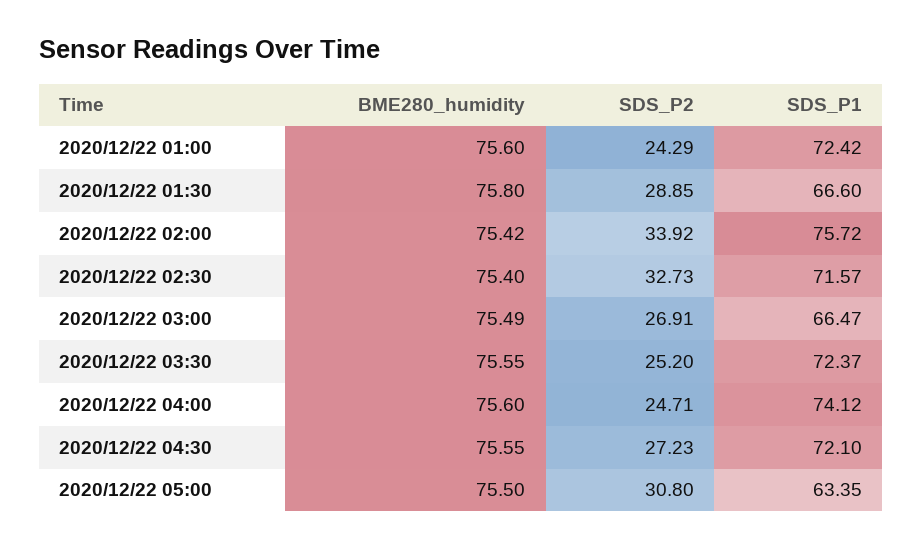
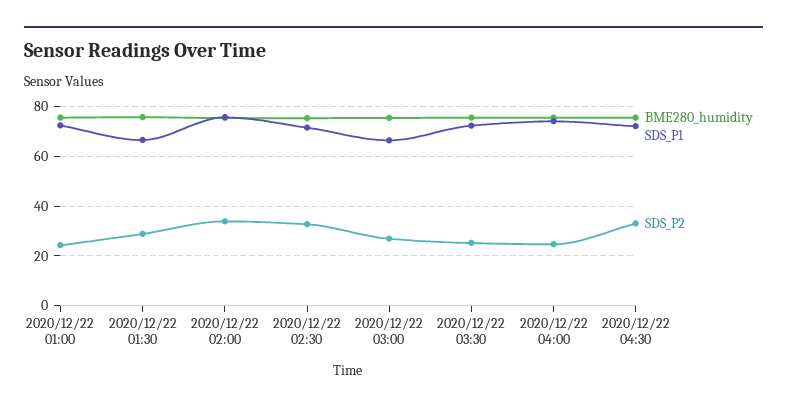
SDS_P2, 2020/12/22 04:30: 27.23 -> 32.5
BME280_humidity, 2020/12/22 05:00: 75.5 -> none
SDS_P2, 2020/12/22 05:00: 30.8 -> none
SDS_P1, 2020/12/22 05:00: 63.35 -> none

